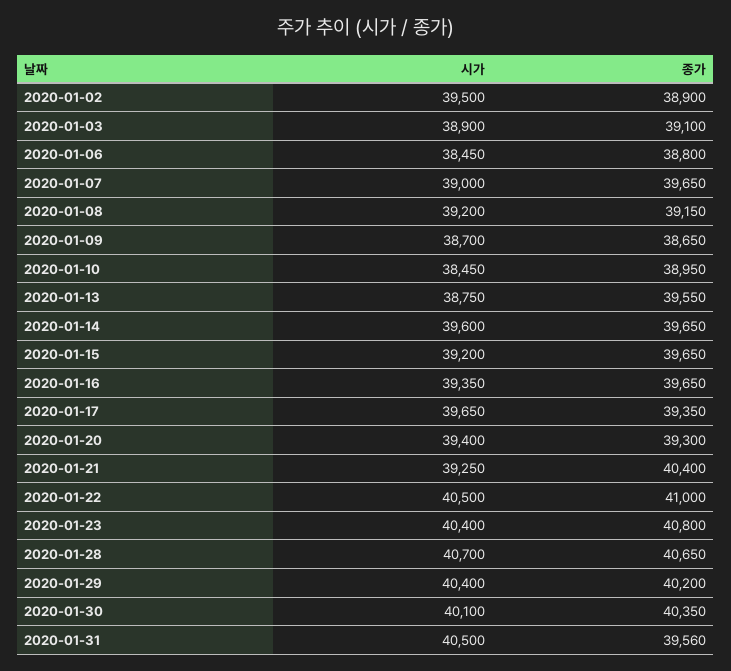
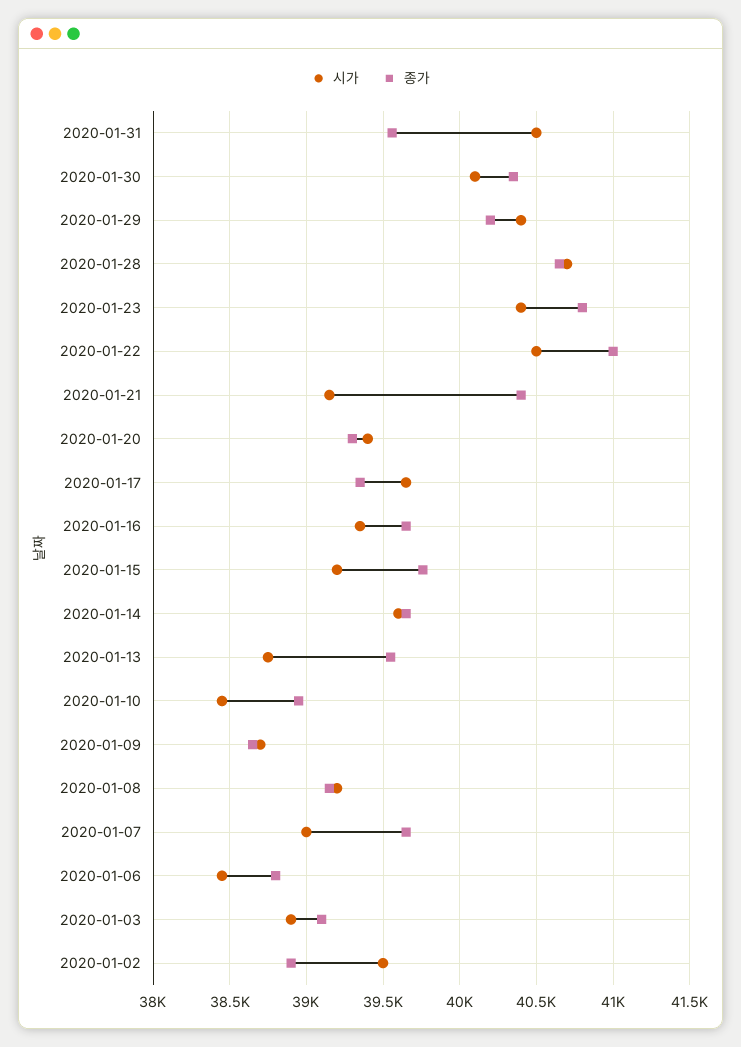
종가, 2020-01-15: 39650 -> 39750
시가, 2020-01-21: 39250 -> 39150

